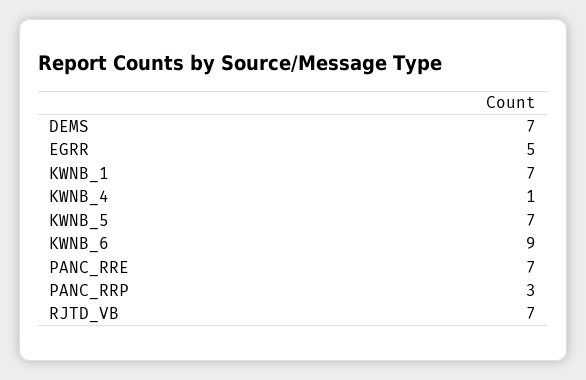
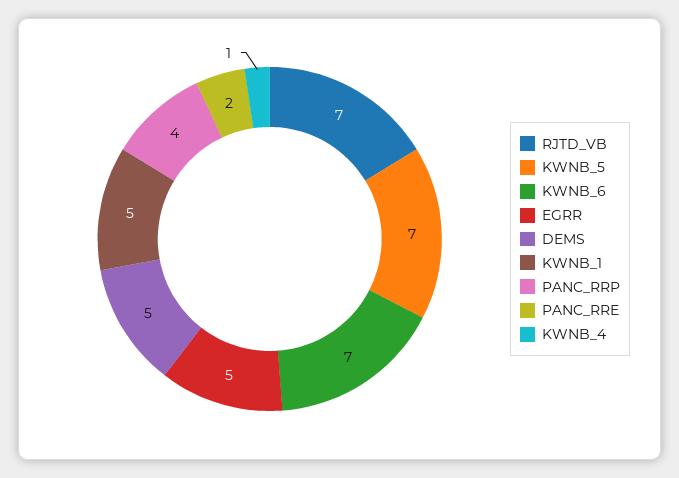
DEMS: 7 -> 5
KWNB_1: 7 -> 5
KWNB_6: 9 -> 7
PANC_RRE: 7 -> 2
PANC_RRP: 3 -> 4

